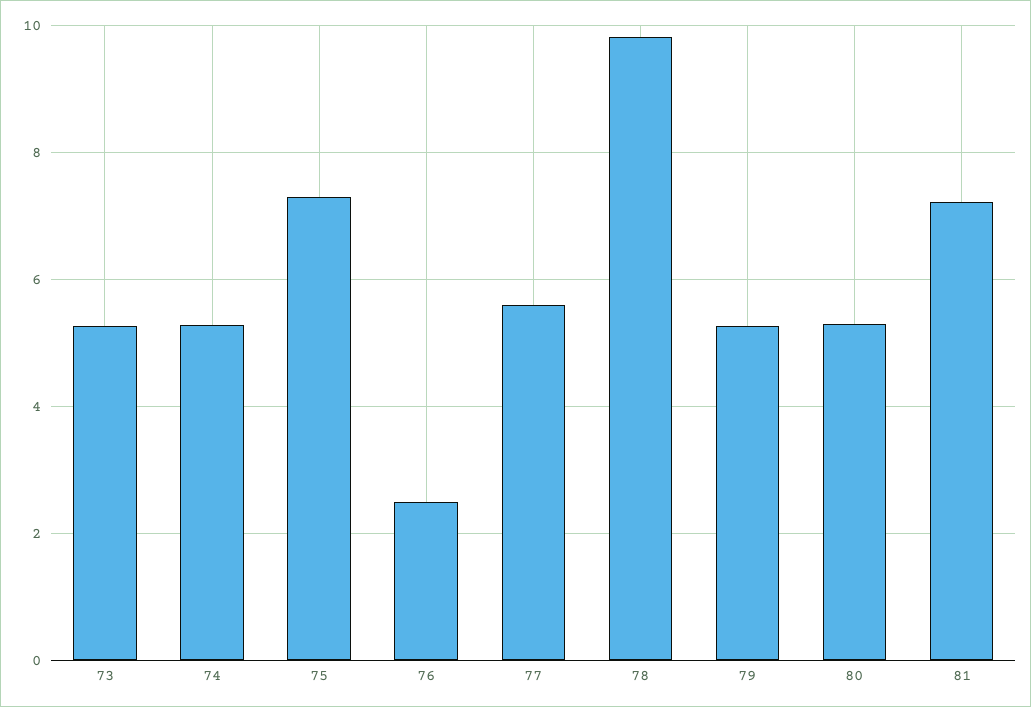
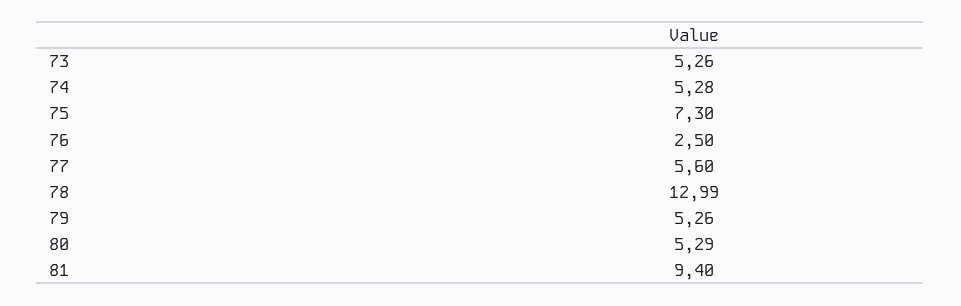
78: 9.8 -> 12.99
81: 7.2 -> 9.4

